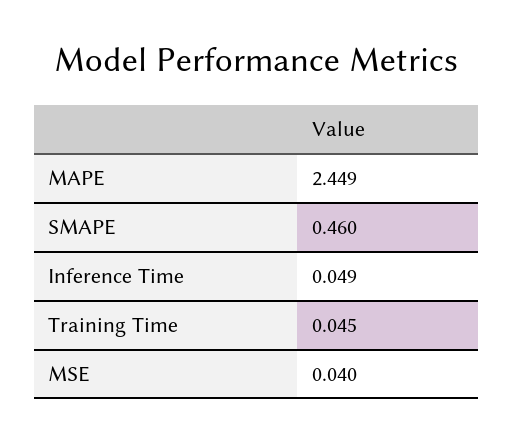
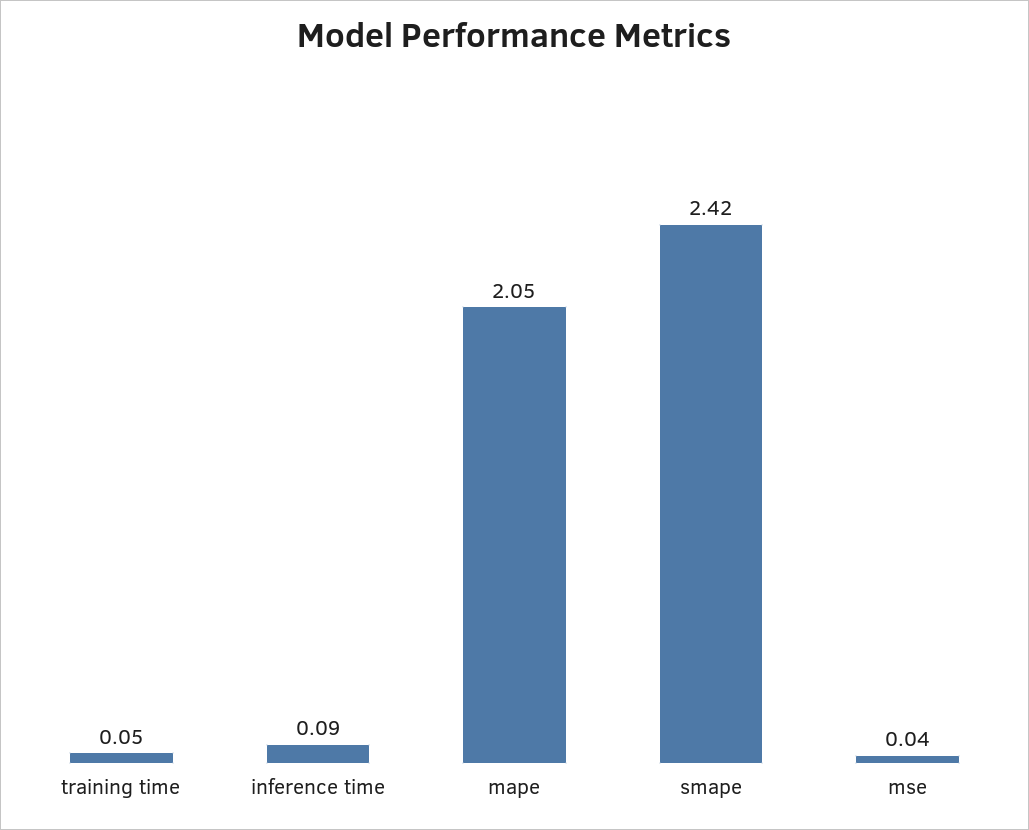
MAPE: 2.449 -> 2.05
SMAPE: 0.46 -> 2.42
Inference Time: 0.049 -> 0.09

